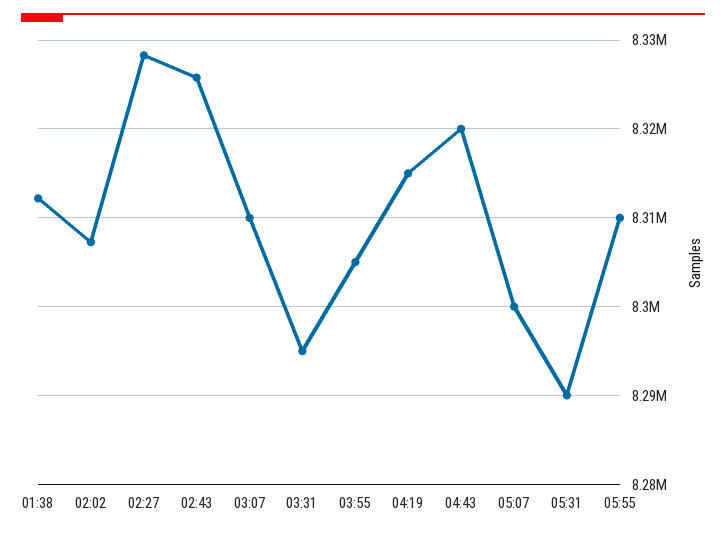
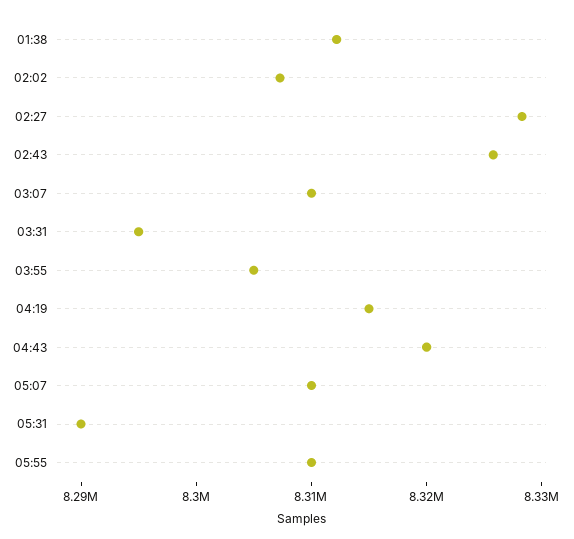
05:07: 8300000 -> 8310000

